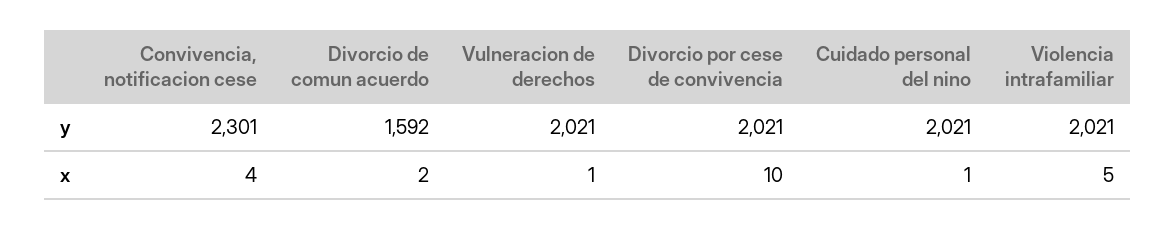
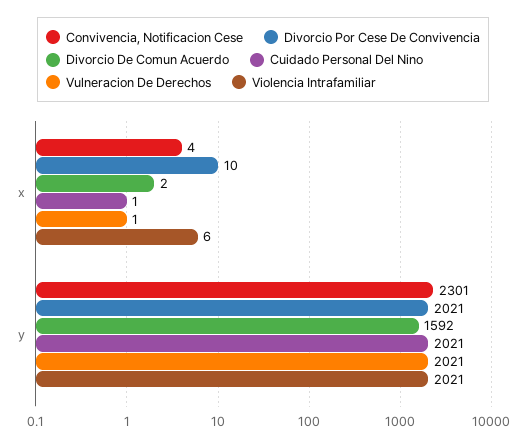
Violencia intrafamiliar, x: 5 -> 6

